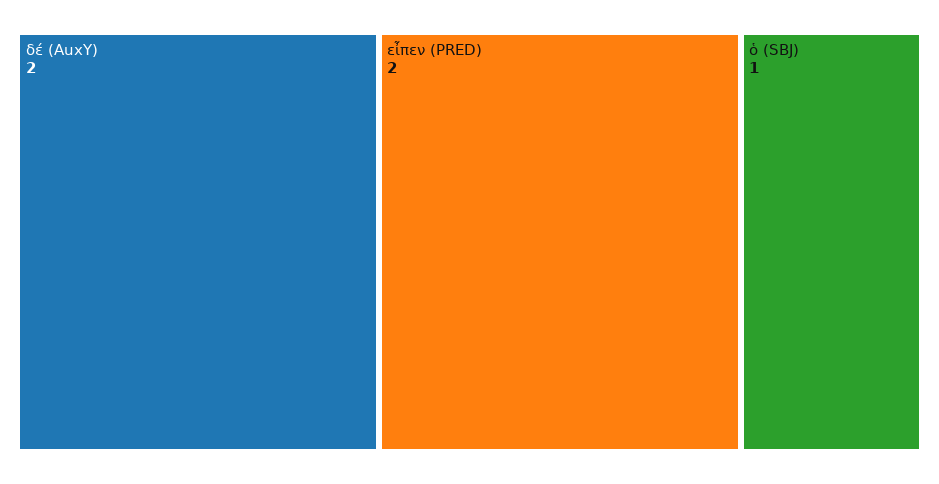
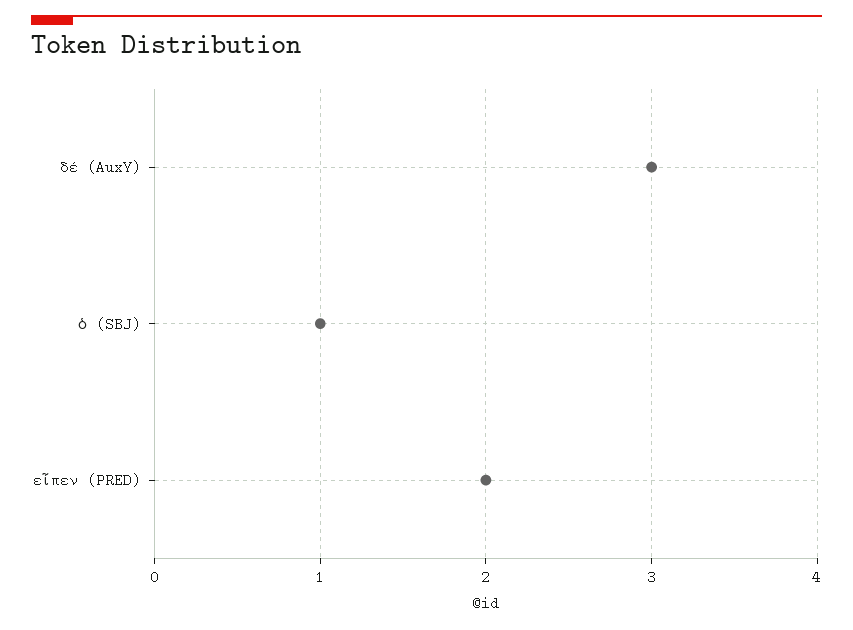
δέ (AuxY): 2 -> 3

